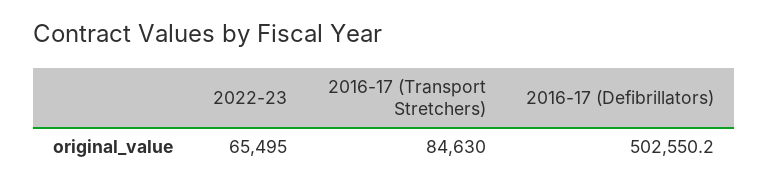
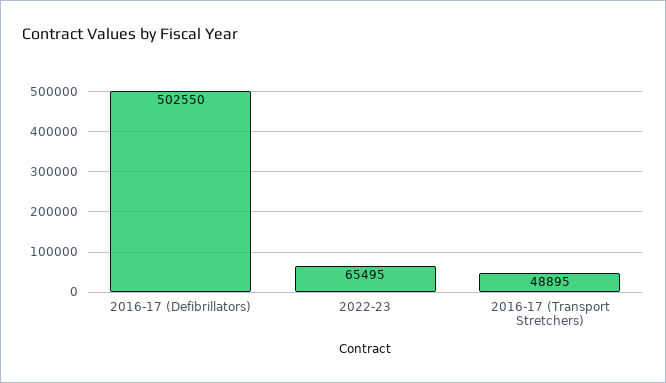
2016-17 (Transport Stretchers): 84630 -> 48895

